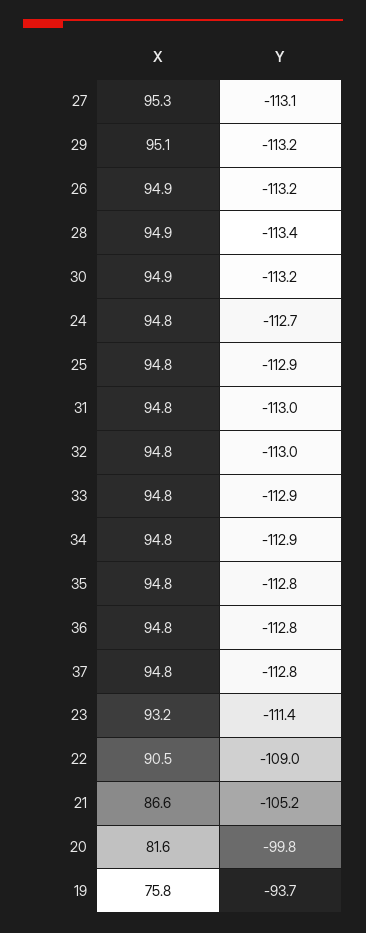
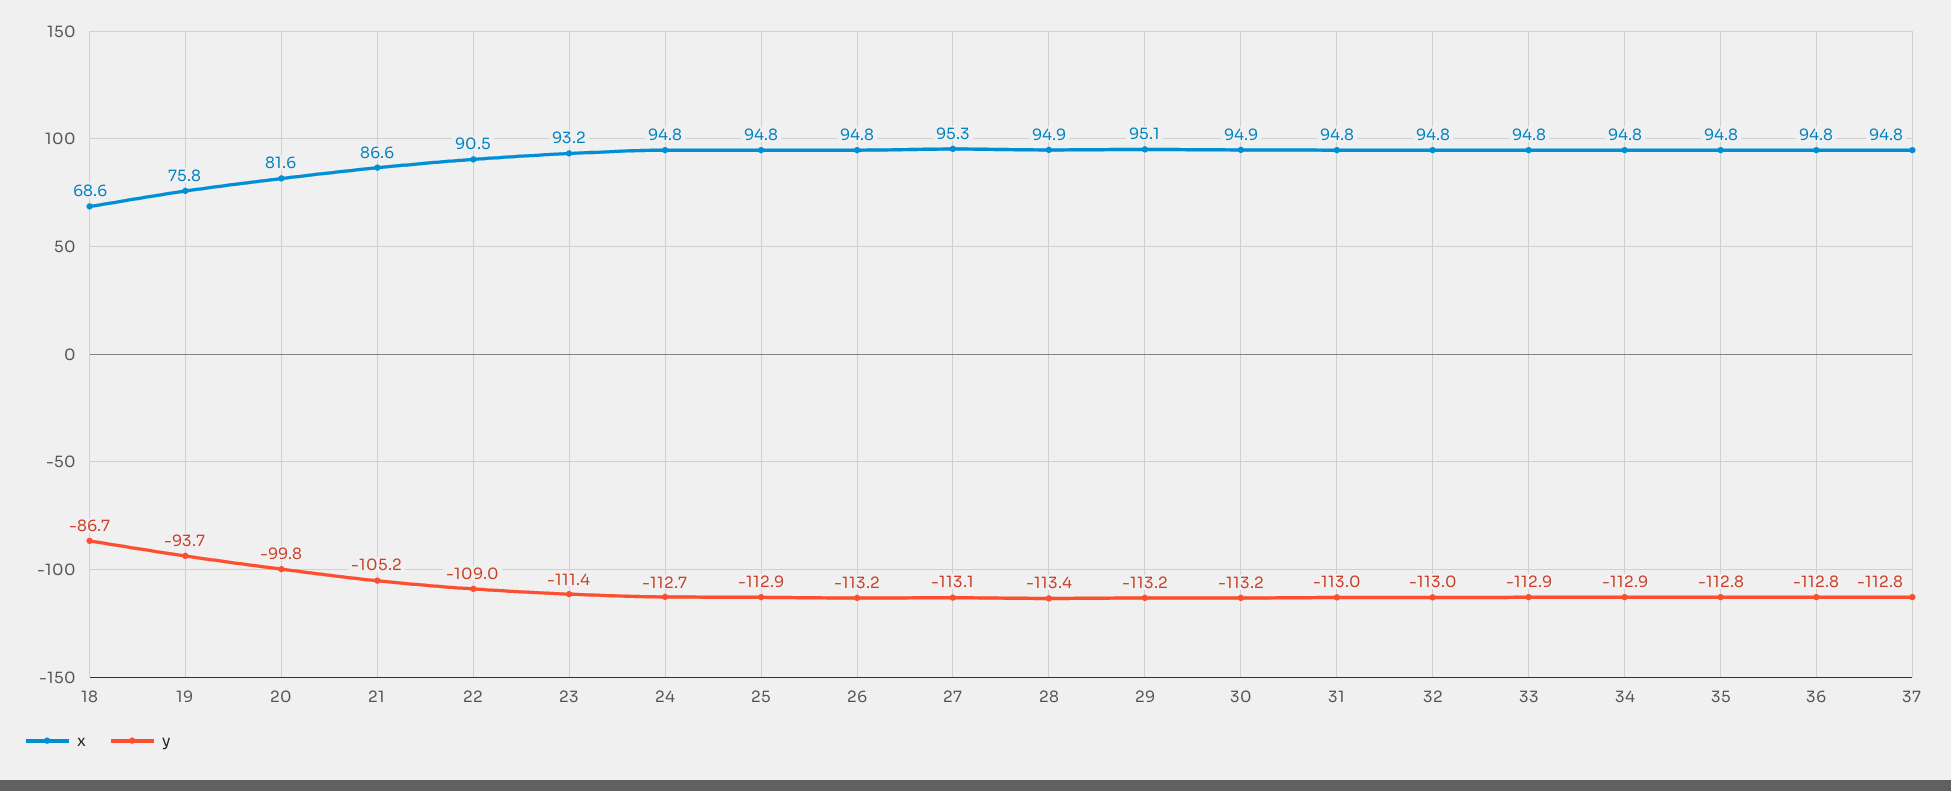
X, 26: 94.9 -> 94.8
X, 18: none -> 68.6
Y, 18: none -> -86.7

